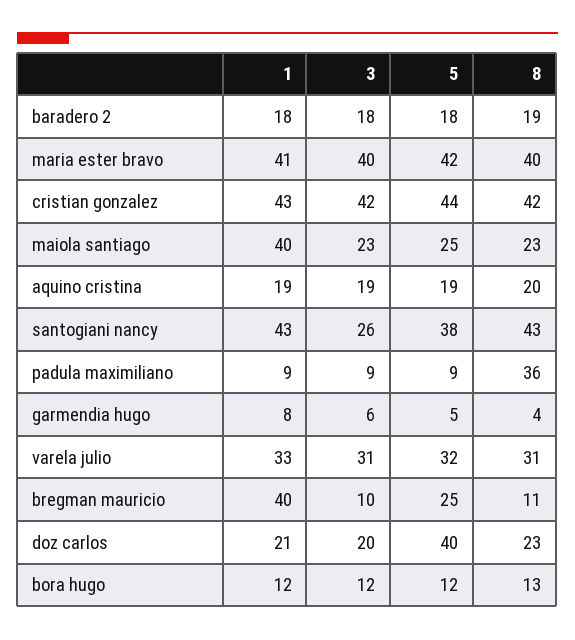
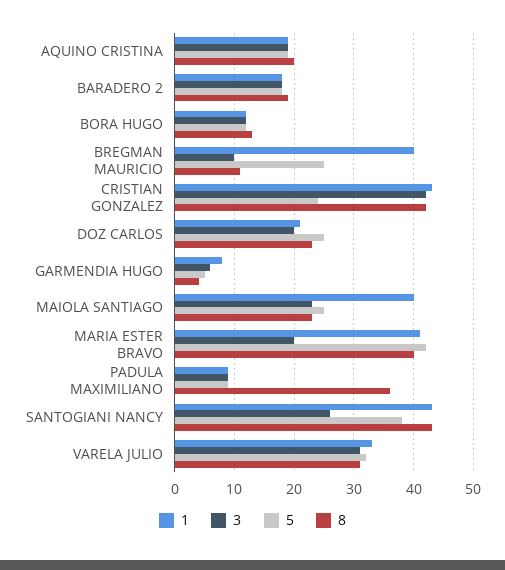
3, maria ester bravo: 40 -> 20
5, cristian gonzalez: 44 -> 25
5, doz carlos: 40 -> 25

